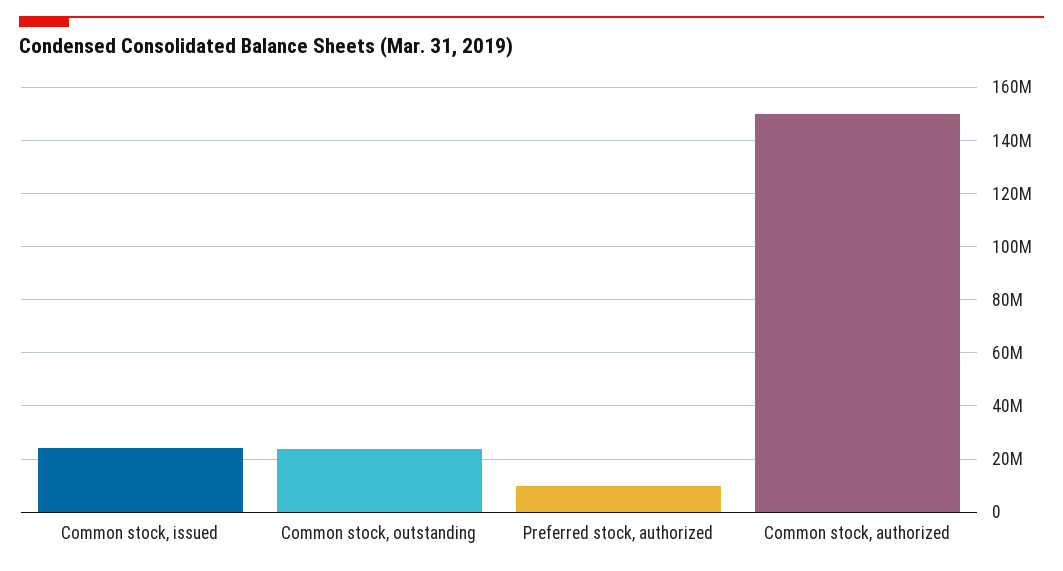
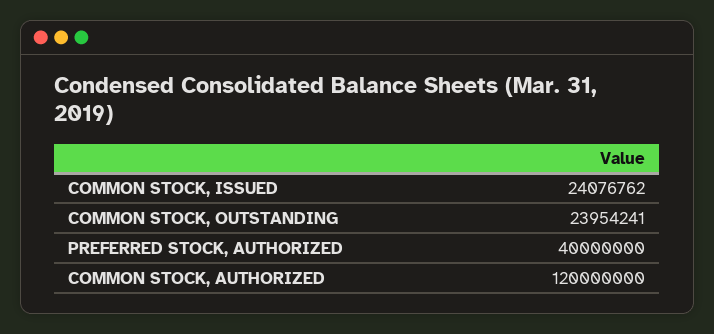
Preferred stock, authorized: 10000000 -> 40000000
Common stock, authorized: 150000000 -> 120000000

